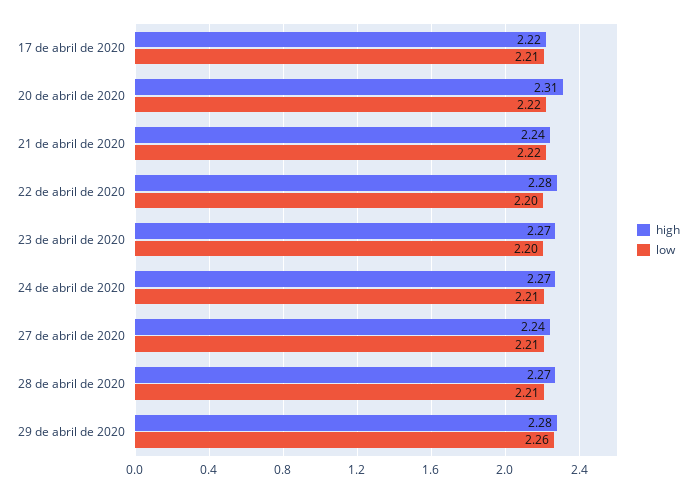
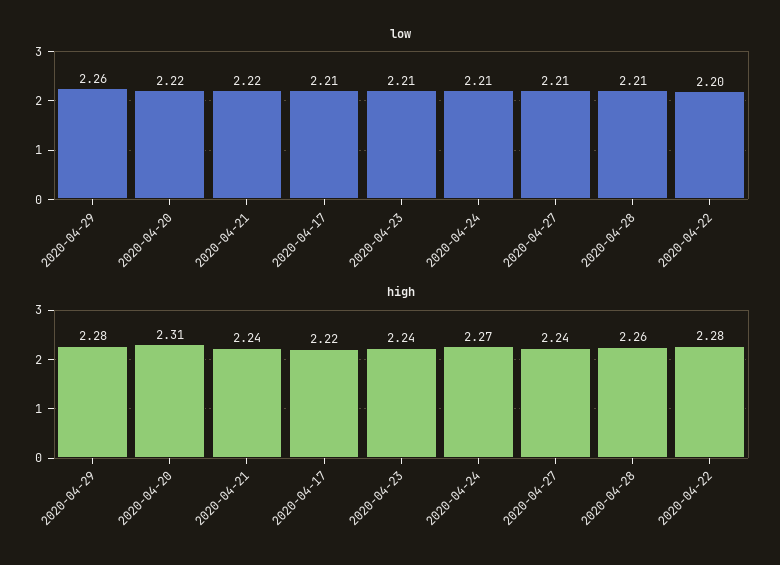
high, 23 de abril de 2020: 2.27 -> 2.24
low, 23 de abril de 2020: 2.2 -> 2.21
high, 28 de abril de 2020: 2.27 -> 2.26

